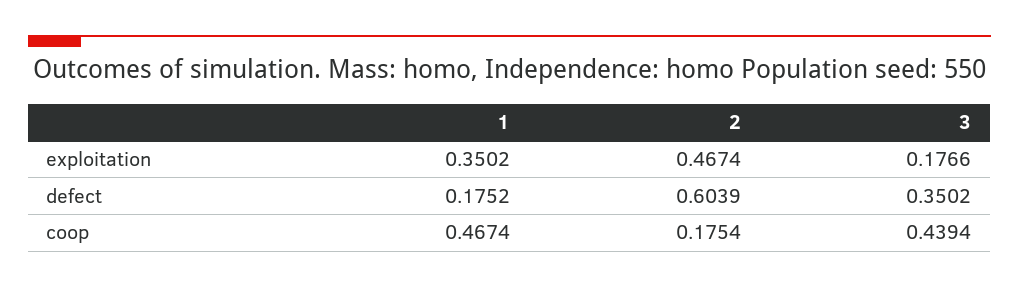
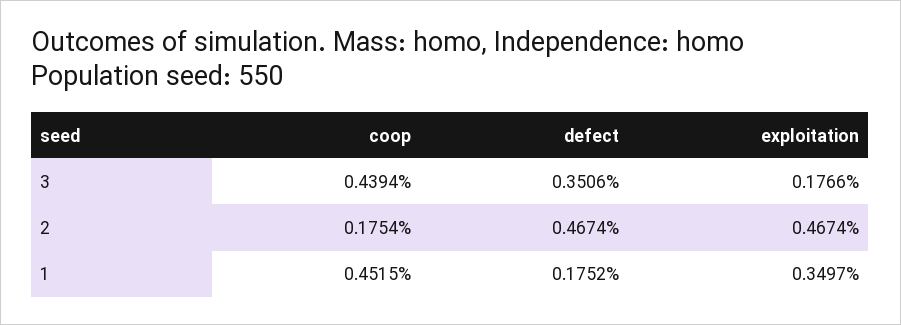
1, exploitation: 0.3502 -> 0.3497
2, defect: 0.6039 -> 0.4674
3, defect: 0.3502 -> 0.3506
1, coop: 0.4674 -> 0.4515

